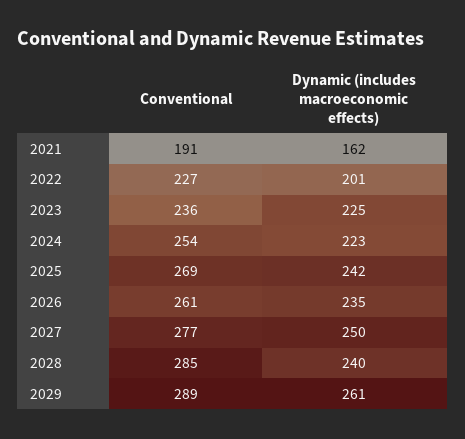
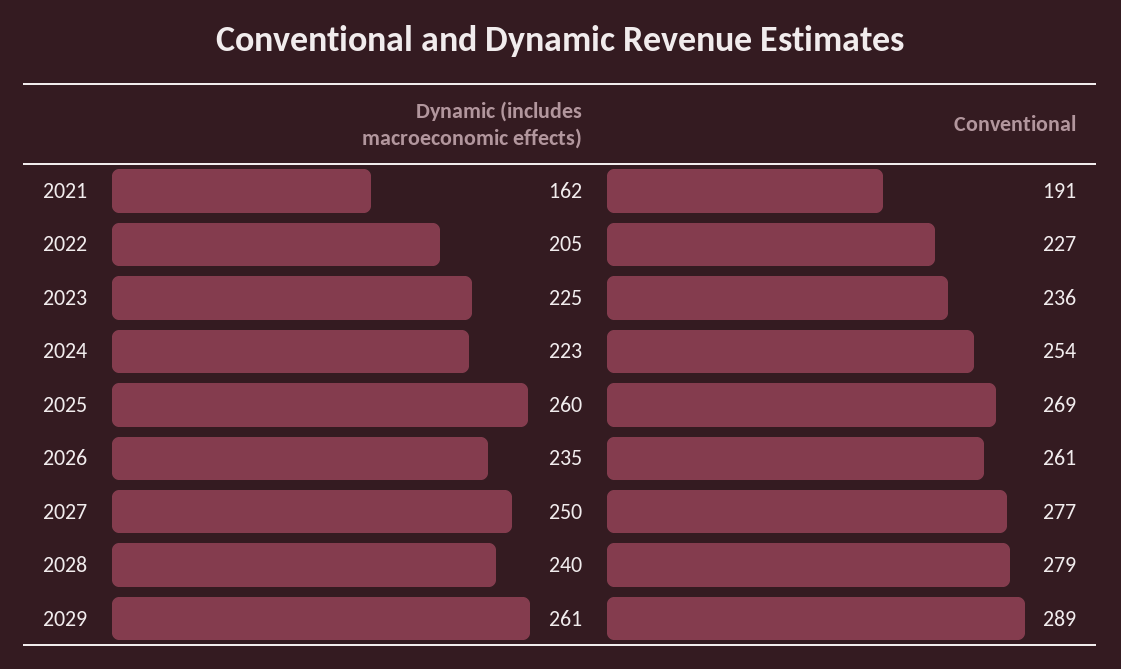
Dynamic (includes macroeconomic effects), 2022: 201 -> 205
Dynamic (includes macroeconomic effects), 2025: 242 -> 260
Conventional, 2028: 285 -> 279

